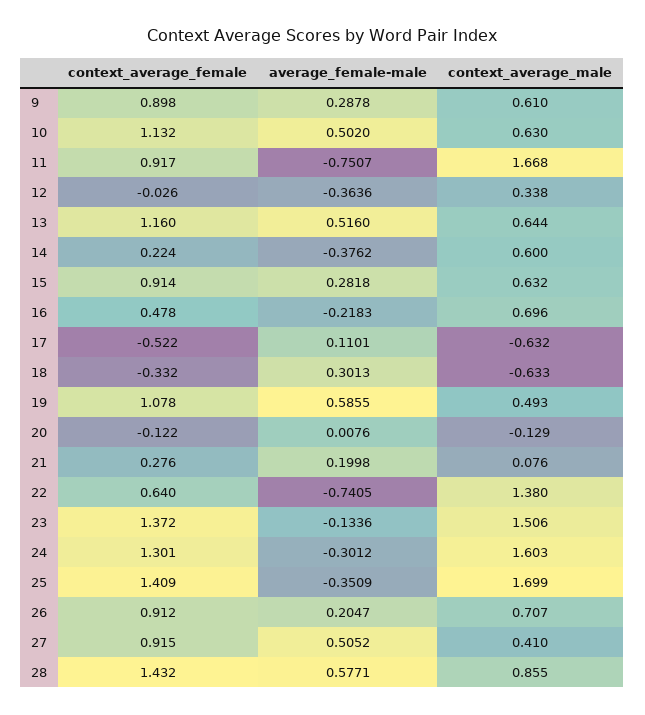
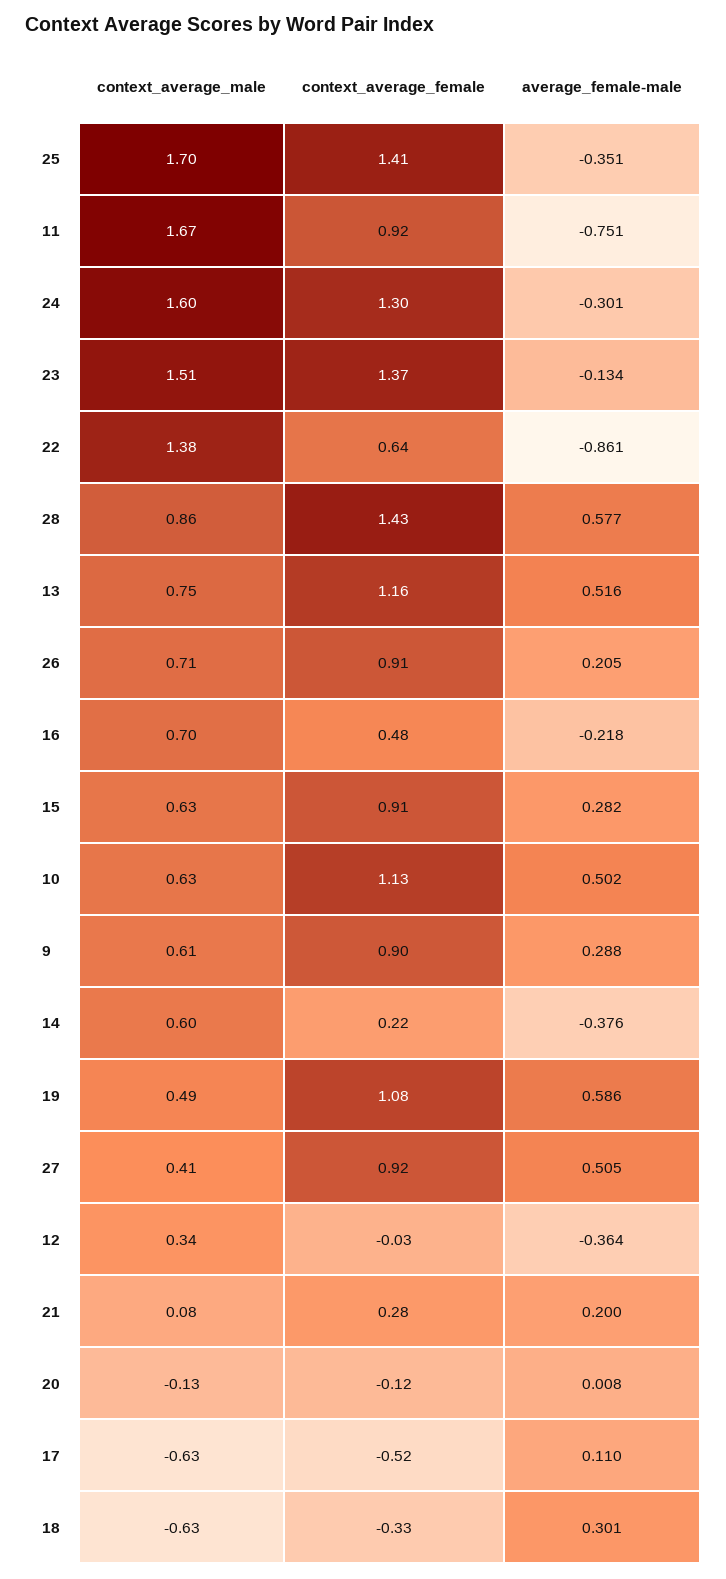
context_average_male, 13: 0.644 -> 0.75
average_female-male, 22: -0.7405 -> -0.861

